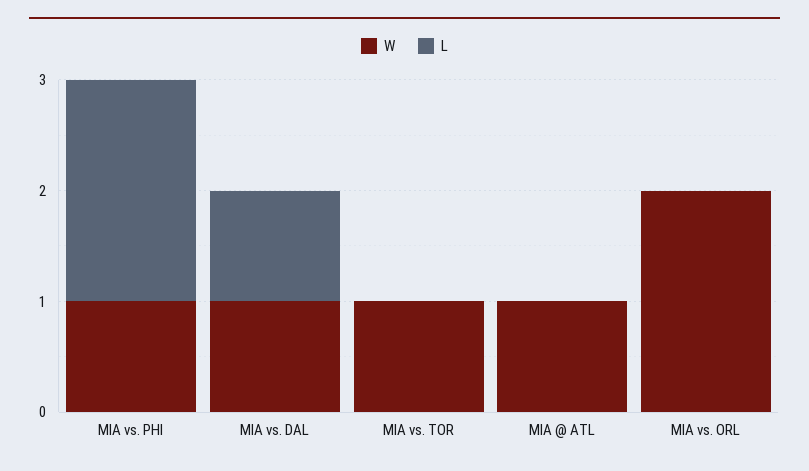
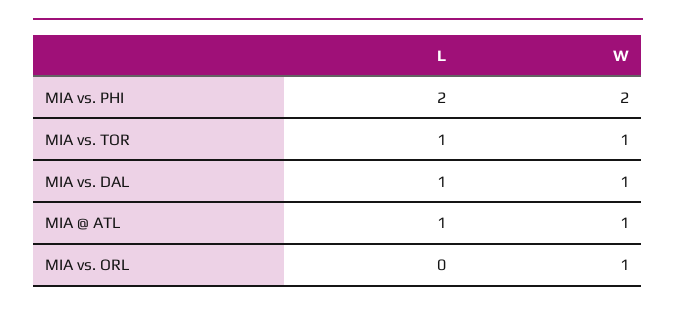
W, MIA vs. PHI: 1 -> 2
L, MIA vs. TOR: 0 -> 1
L, MIA @ ATL: 0 -> 1
W, MIA vs. ORL: 2 -> 1

